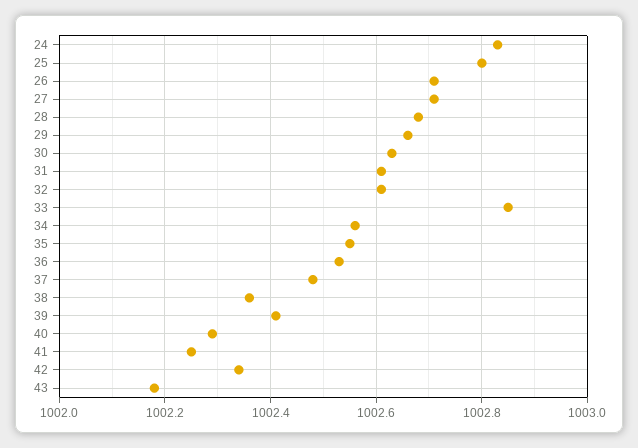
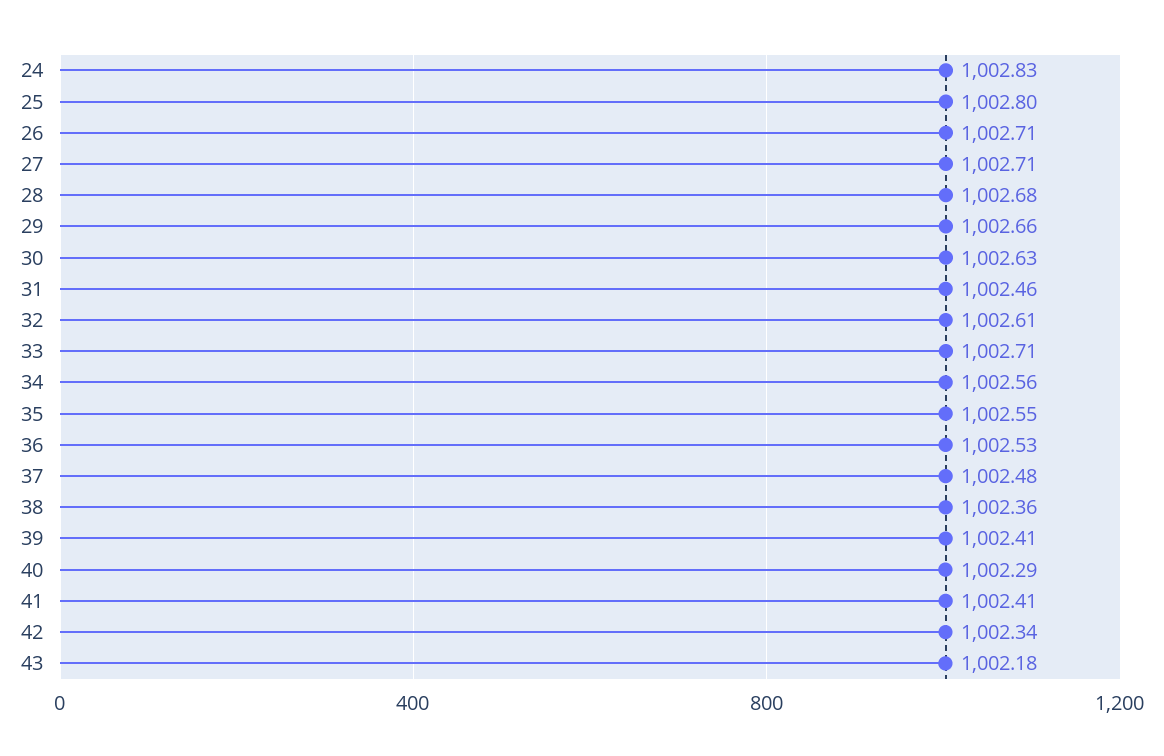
31: 1002.6 -> 1002.46
33: 1002.85 -> 1002.71
41: 1002.25 -> 1002.41

